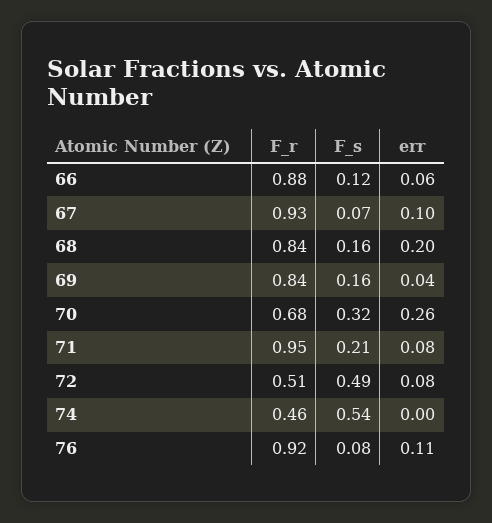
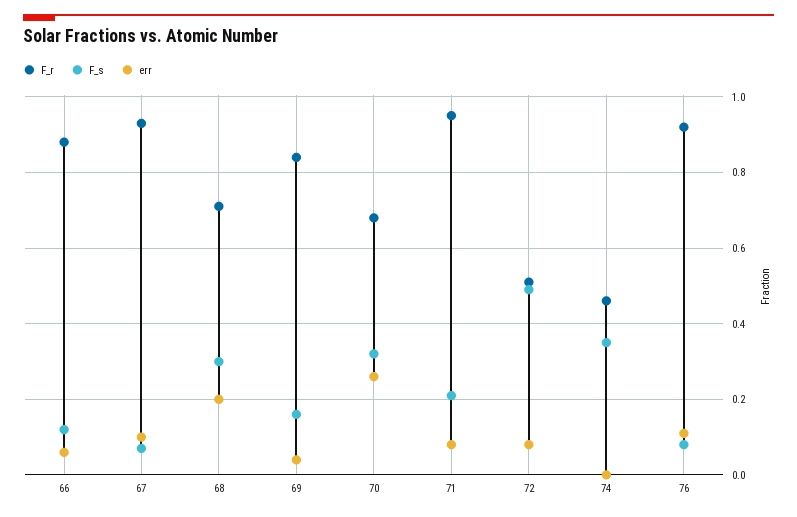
F_r, 68: 0.84 -> 0.7
F_s, 68: 0.16 -> 0.3
F_s, 74: 0.54 -> 0.35

